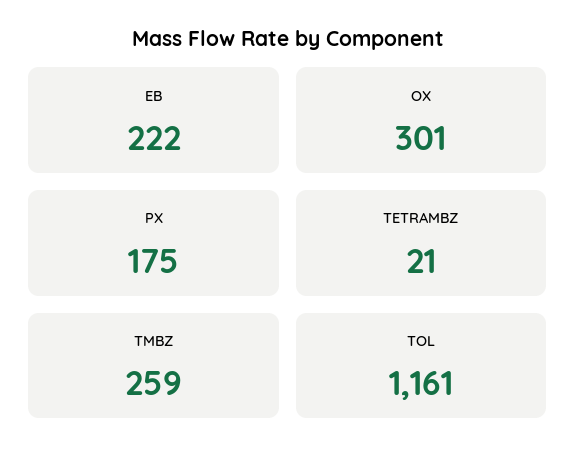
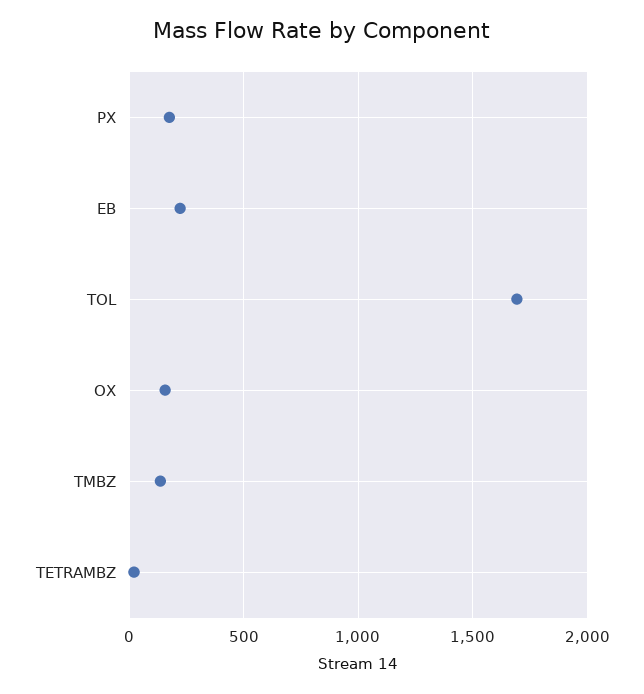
OX: 301 -> 150
TMBZ: 259 -> 150
TOL: 1161 -> 1700

